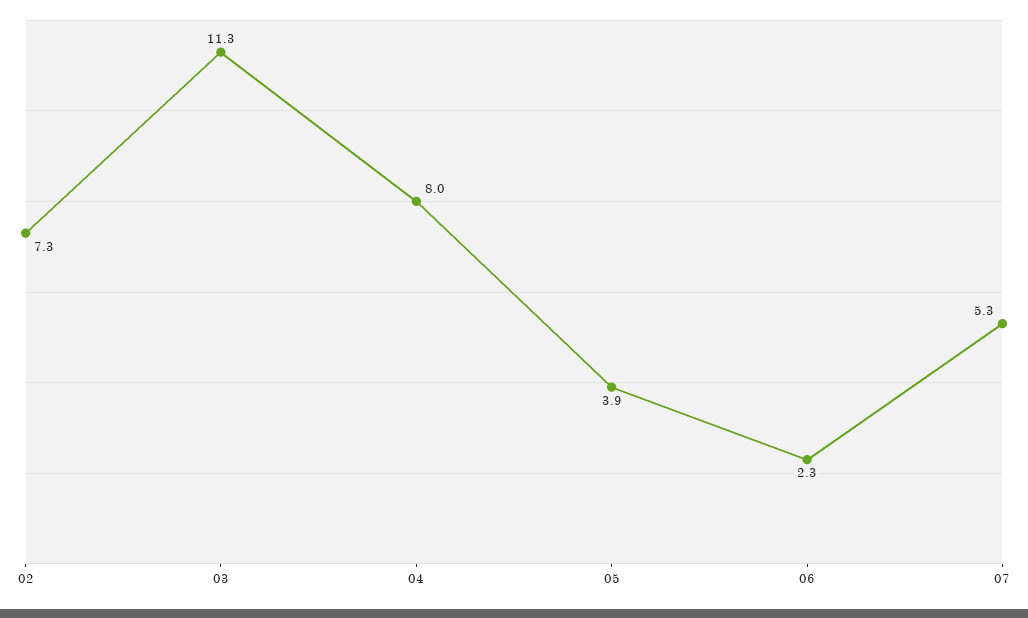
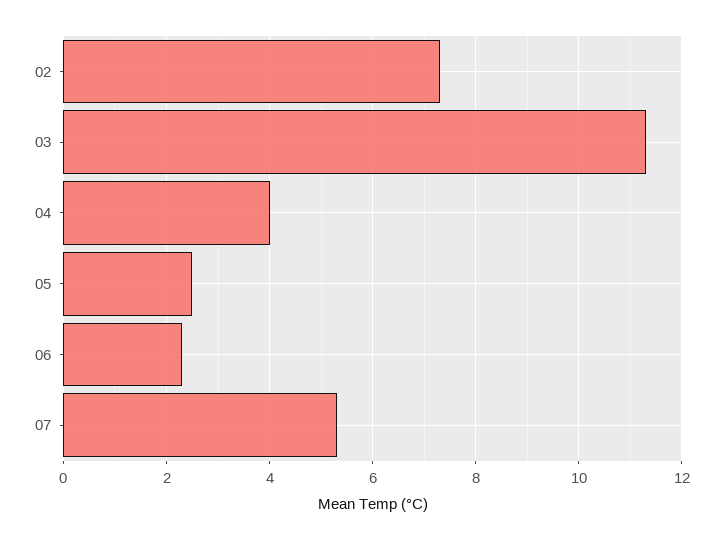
04: 8 -> 4
05: 3.9 -> 2.5

